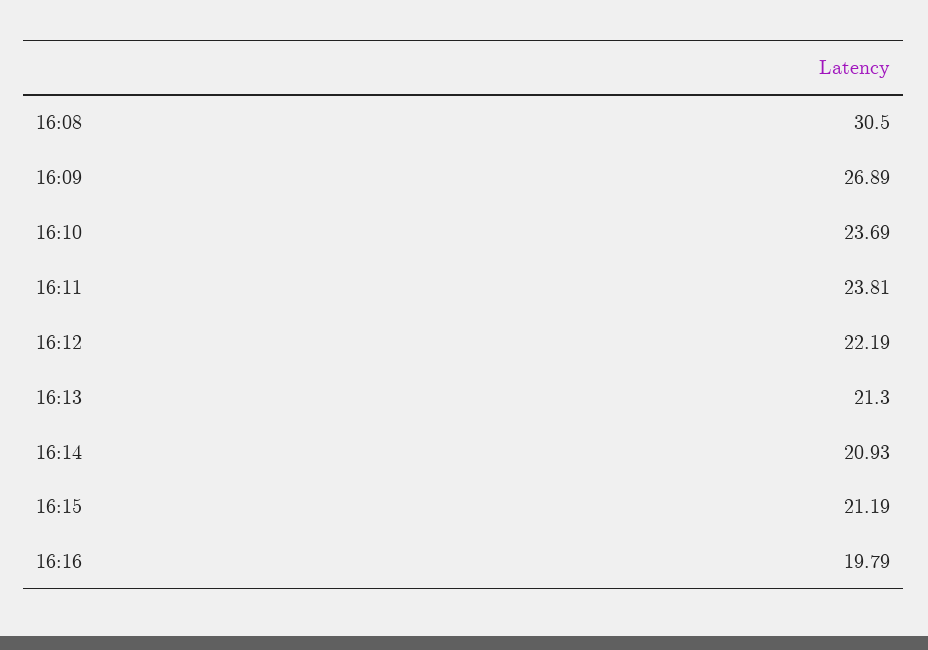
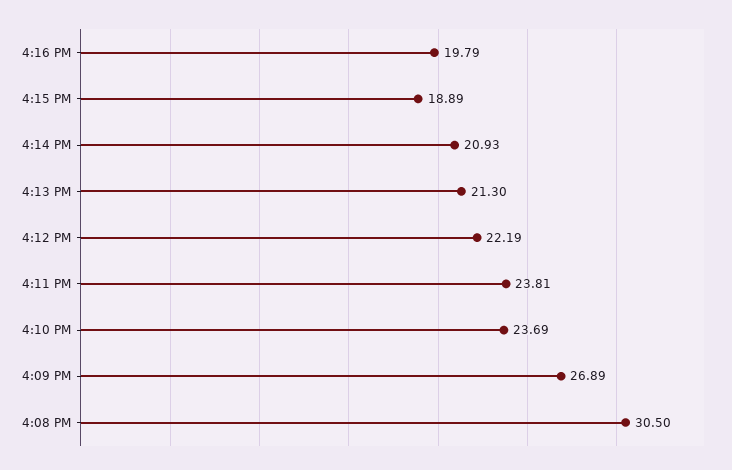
16:15: 21.19 -> 18.89

